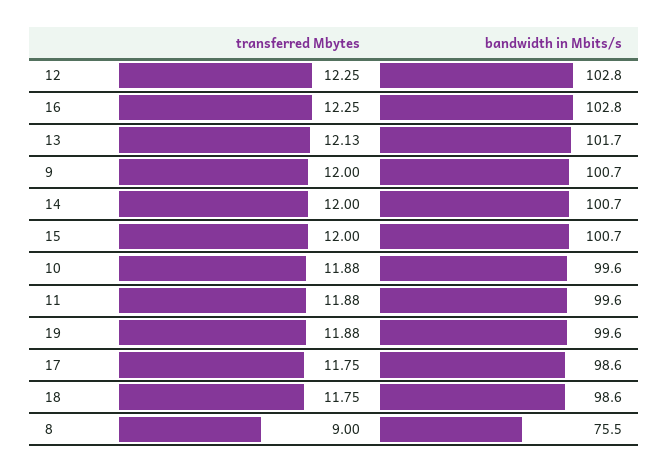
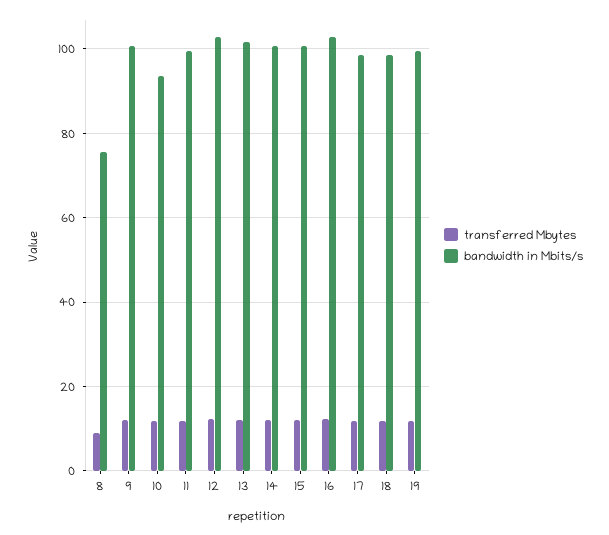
bandwidth in Mbits/s, 10: 99.6 -> 94

